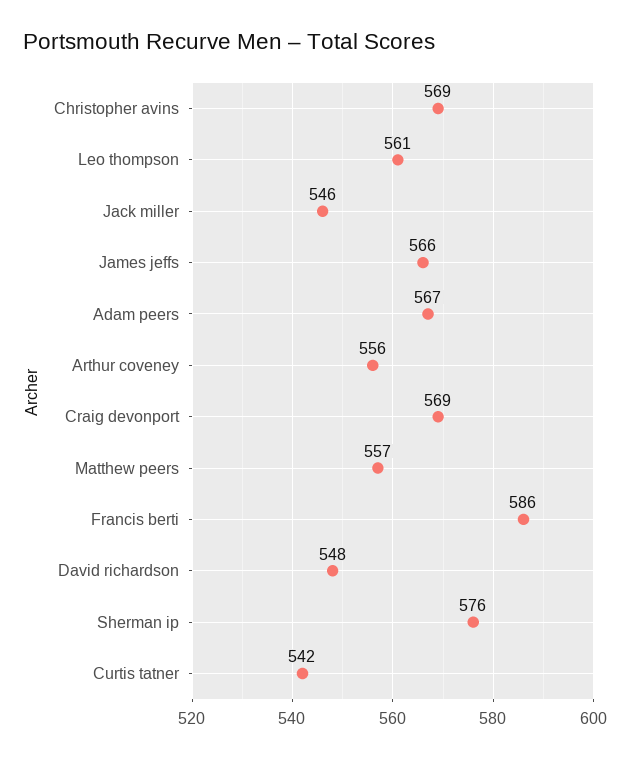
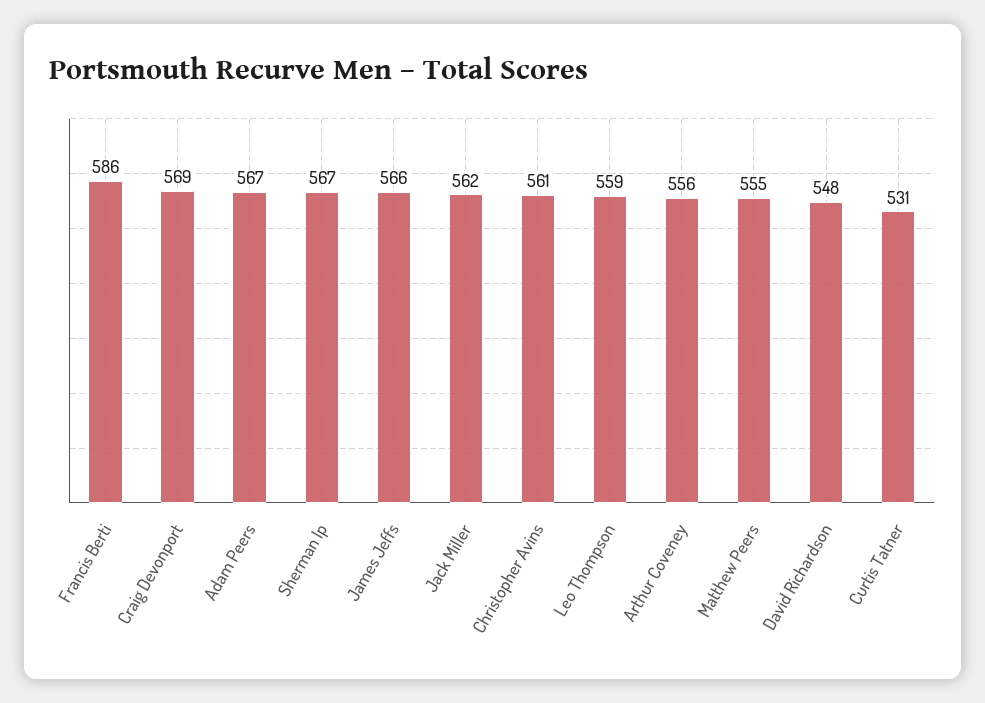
Christopher avins: 569 -> 561
Leo thompson: 561 -> 559
Jack miller: 546 -> 562
Matthew peers: 557 -> 555
Sherman ip: 576 -> 567
Curtis tatner: 542 -> 531

